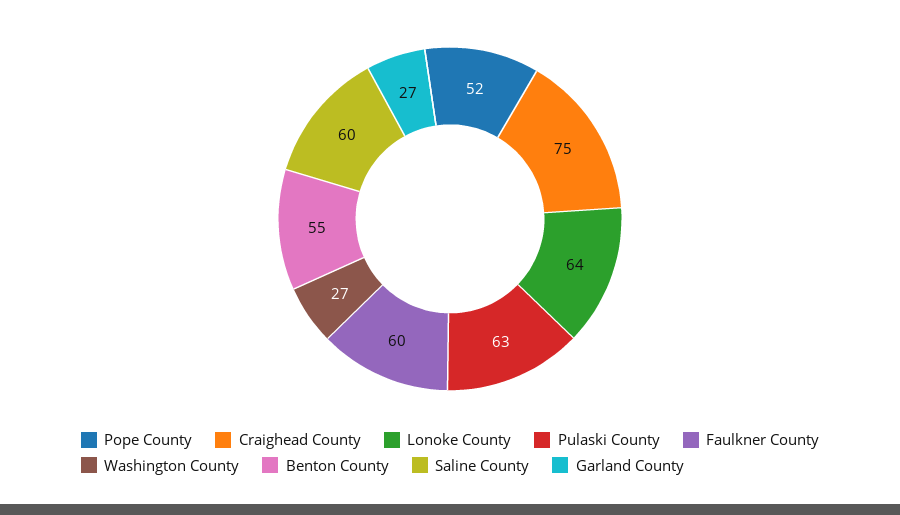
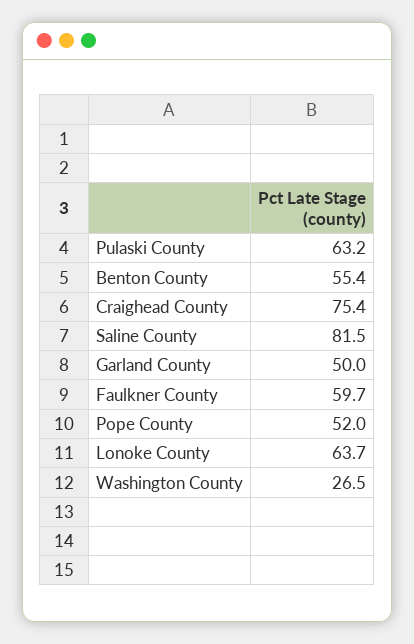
Saline County: 60 -> 81.5
Garland County: 27 -> 50

